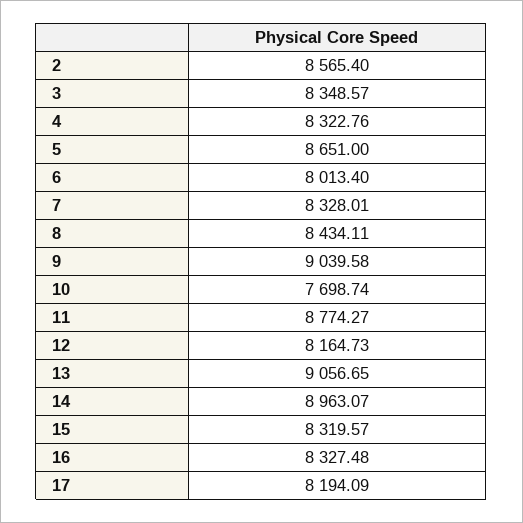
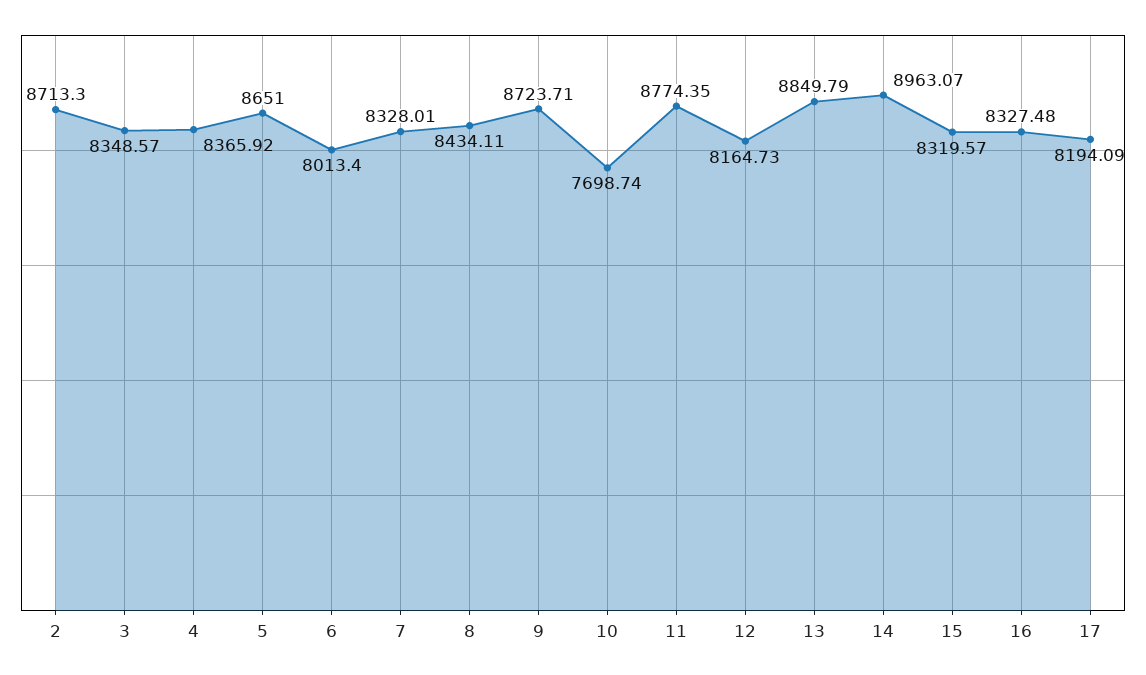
2: 8565.4 -> 8713.3
4: 8322.76 -> 8365.92
9: 9039.58 -> 8723.71
11: 8774.27 -> 8774.35
13: 9056.65 -> 8849.79

